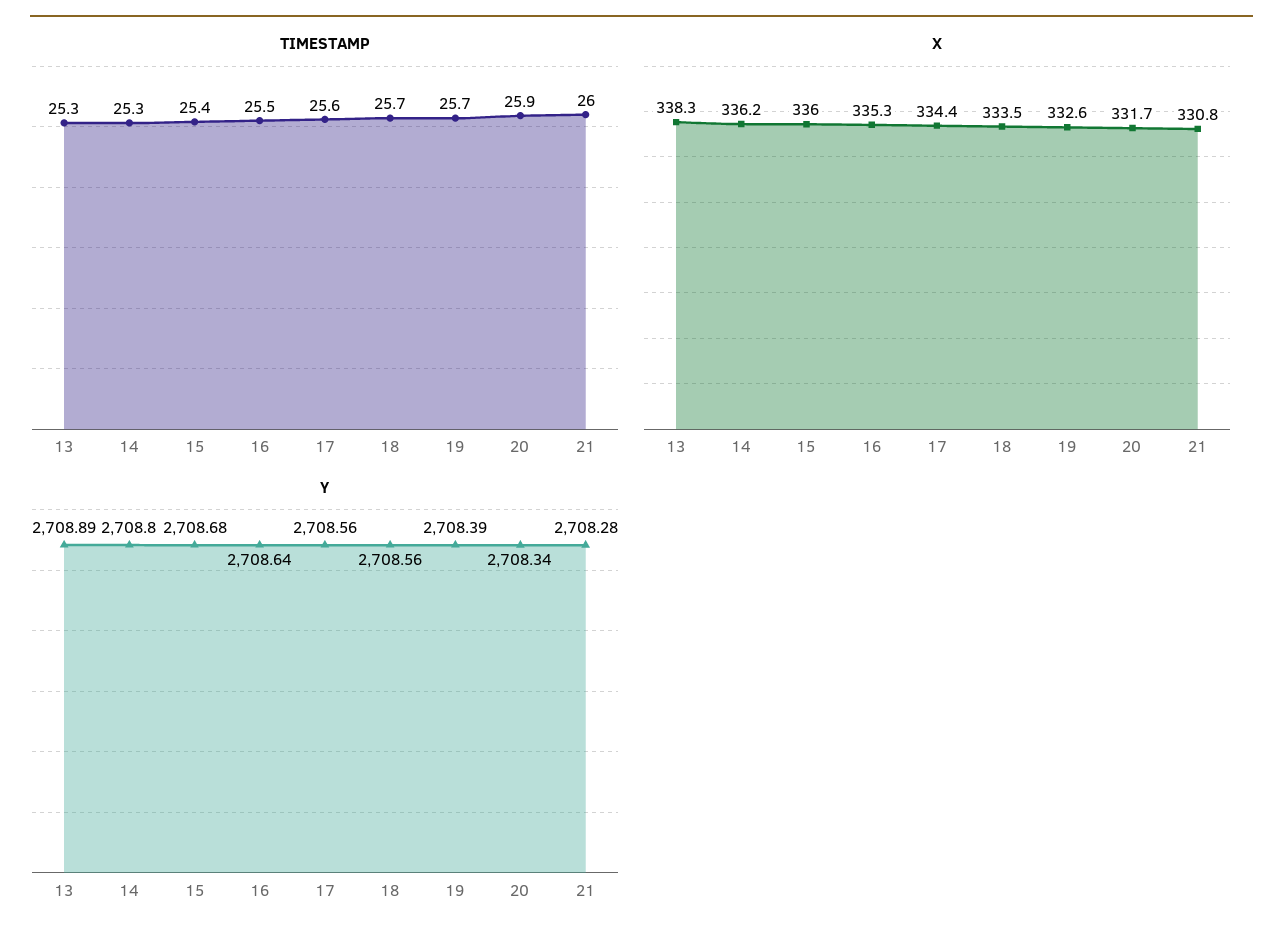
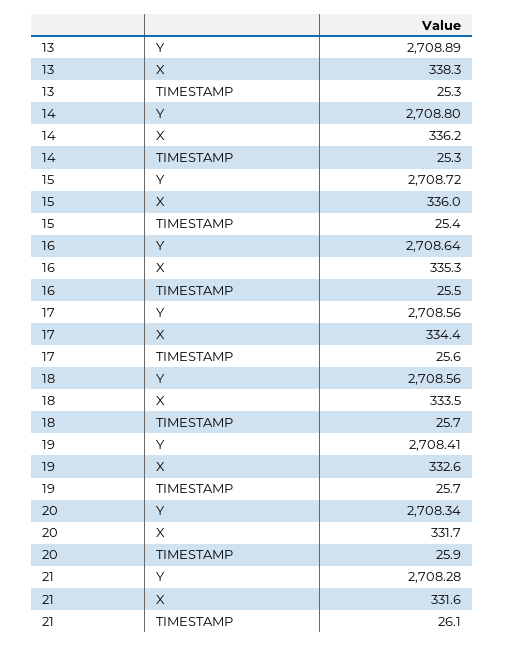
TIMESTAMP, 21: 26 -> 26.1
X, 21: 330.8 -> 331.6
Y, 15: 2708.68 -> 2708.72
Y, 19: 2708.39 -> 2708.41

